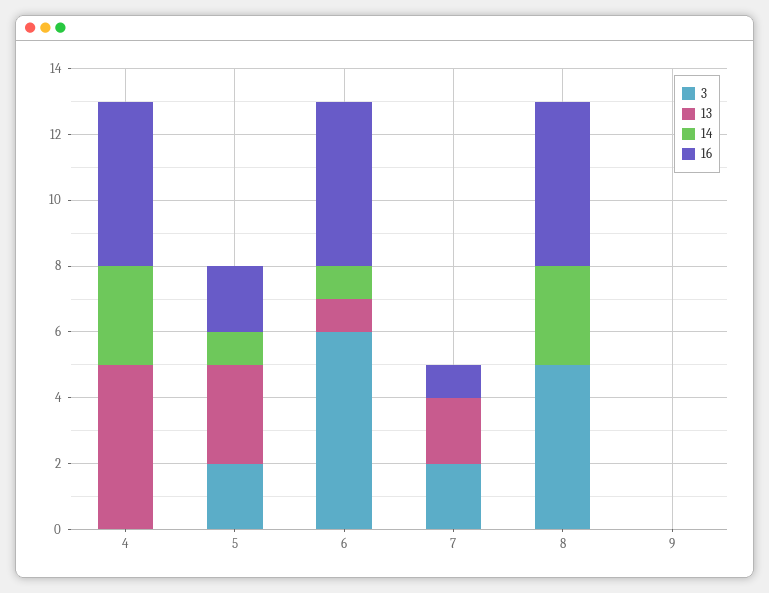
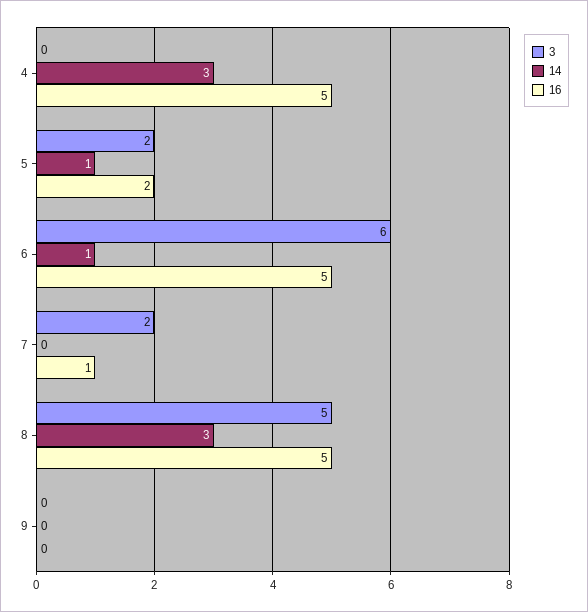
13, 4: 5 -> none
13, 5: 3 -> none
13, 6: 1 -> none
13, 7: 2 -> none
13, 8: 0 -> none
13, 9: 0 -> none

